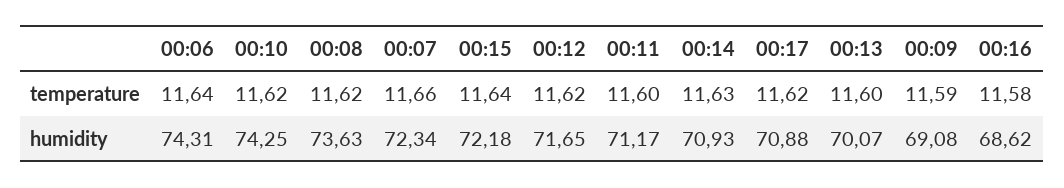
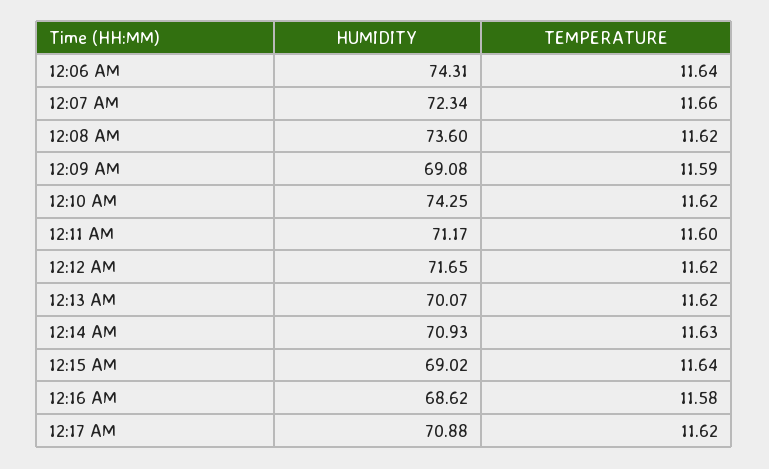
00:13, temperature: 11.6 -> 11.62
00:08, humidity: 73.63 -> 73.6
00:15, humidity: 72.18 -> 69.02

